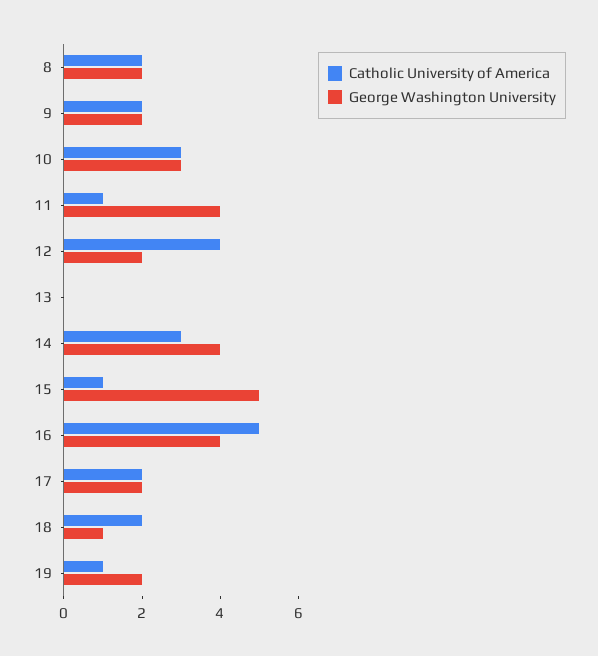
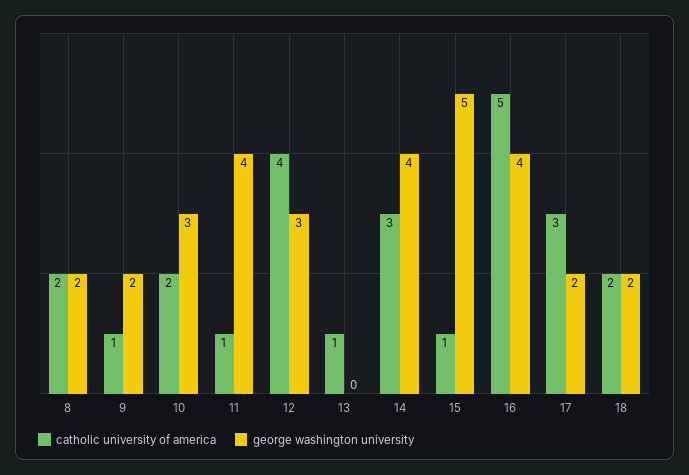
Catholic University of America, 9: 2 -> 1
Catholic University of America, 10: 3 -> 2
George Washington University, 12: 2 -> 3
Catholic University of America, 13: 0 -> 1
Catholic University of America, 17: 2 -> 3
George Washington University, 18: 1 -> 2
Catholic University of America, 19: 1 -> none
George Washington University, 19: 2 -> none

